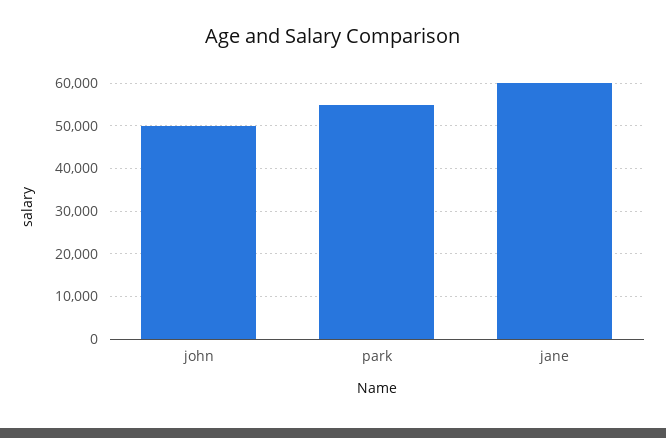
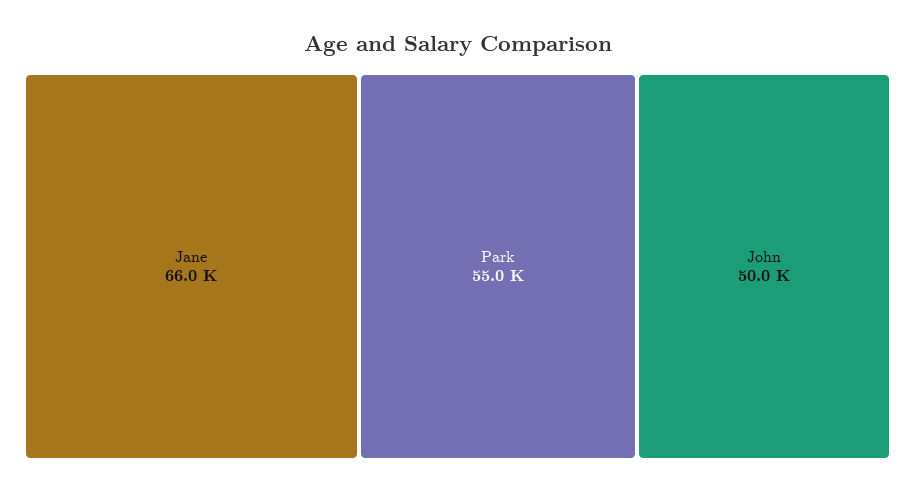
jane: 60000 -> 66000

